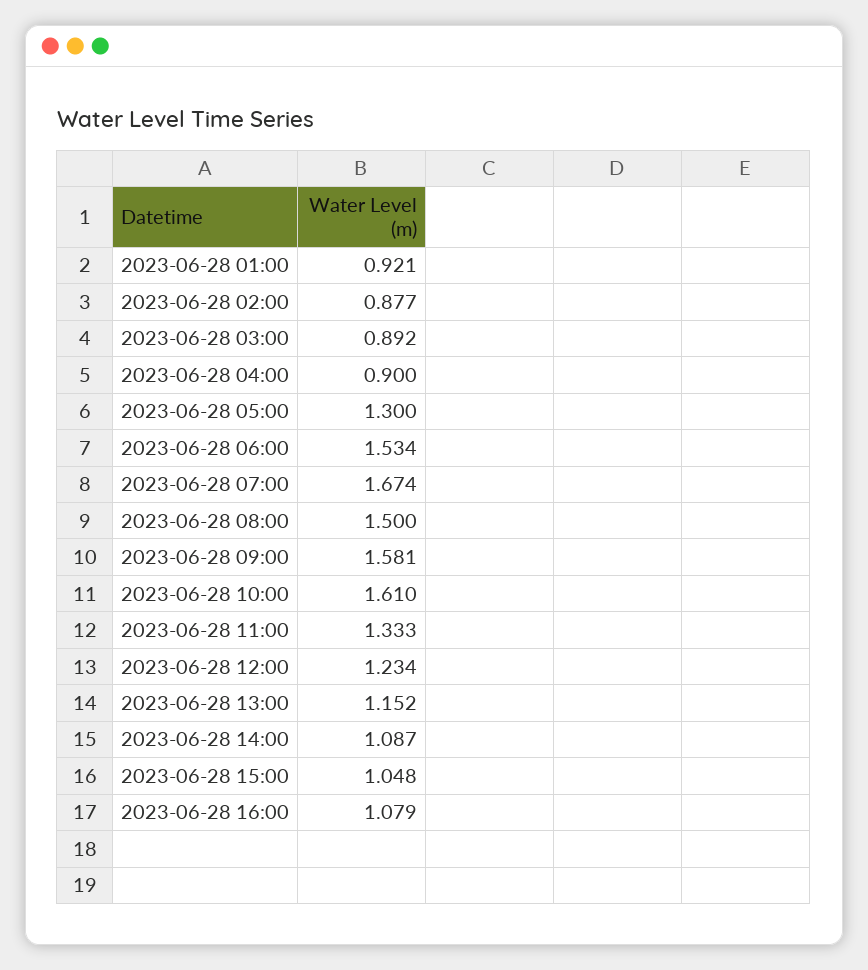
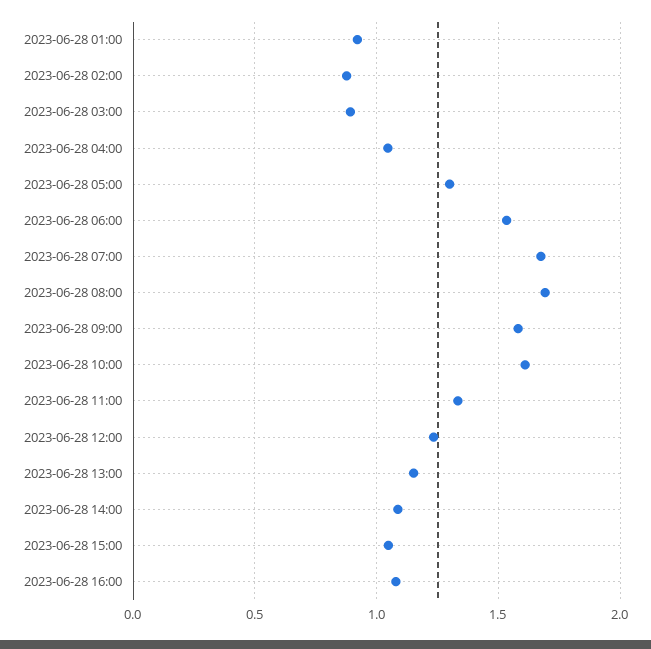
2023-06-28 04:00: 0.9 -> 1.05
2023-06-28 08:00: 1.5 -> 1.7

